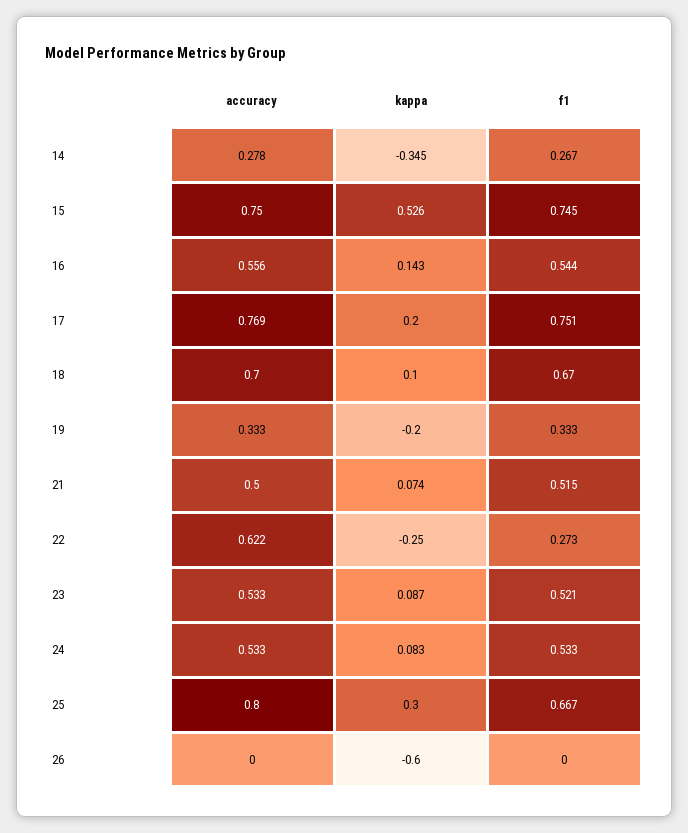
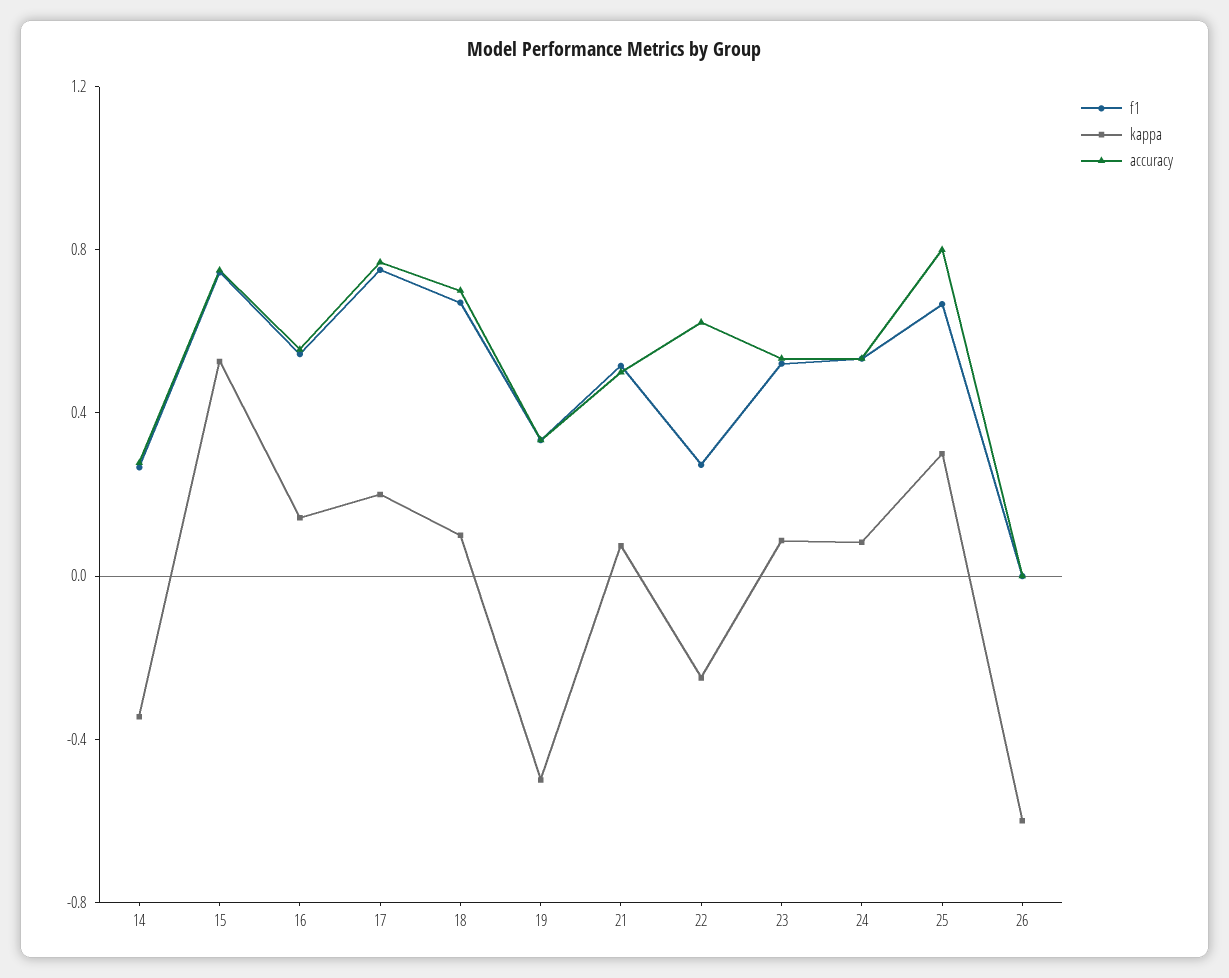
kappa, 19: -0.2 -> -0.5

